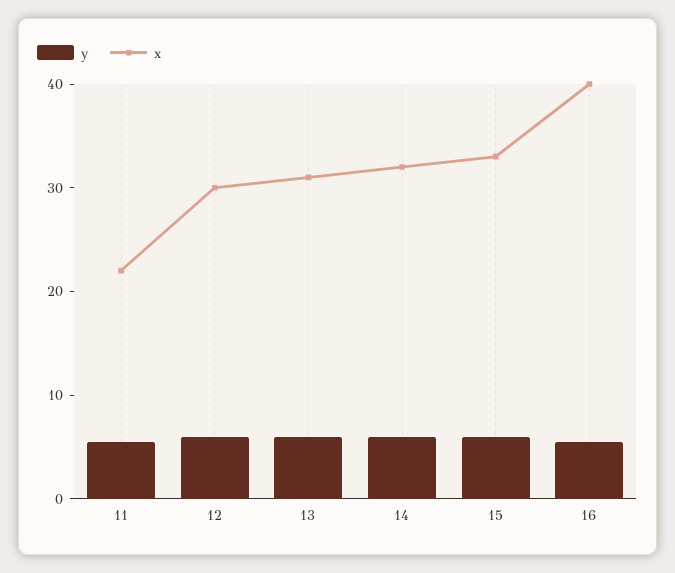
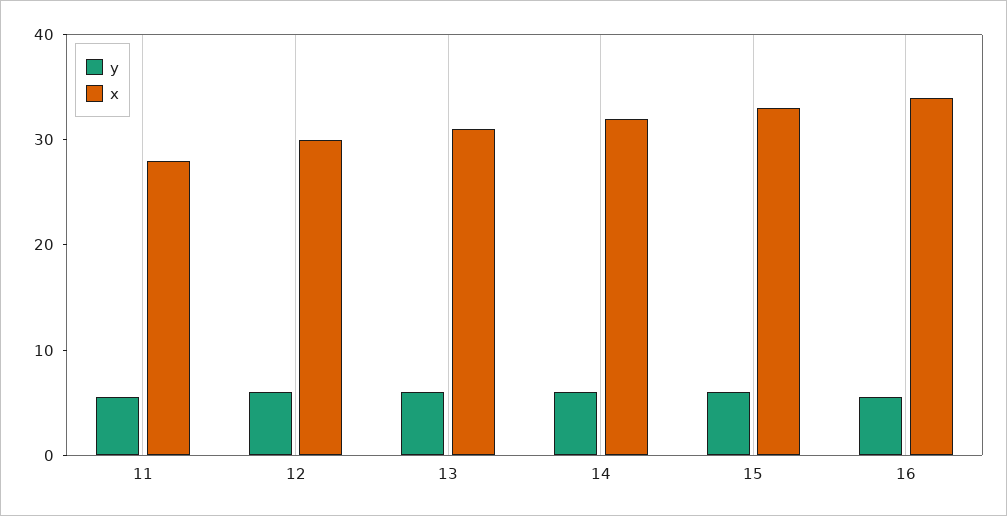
x, 11: 22 -> 28
x, 16: 40 -> 34

